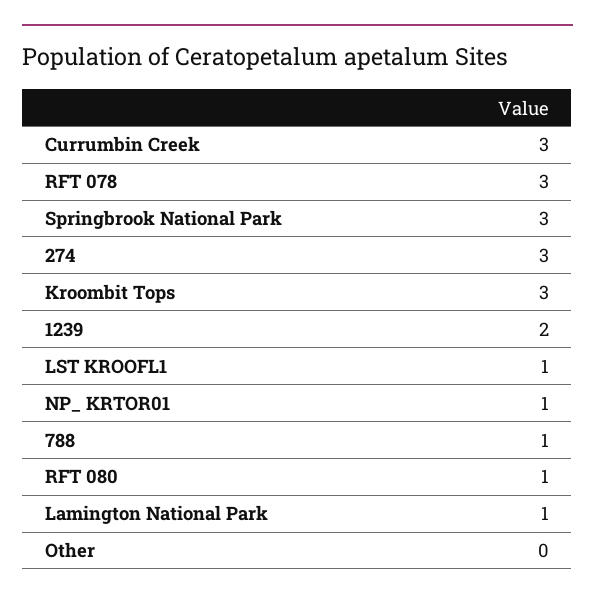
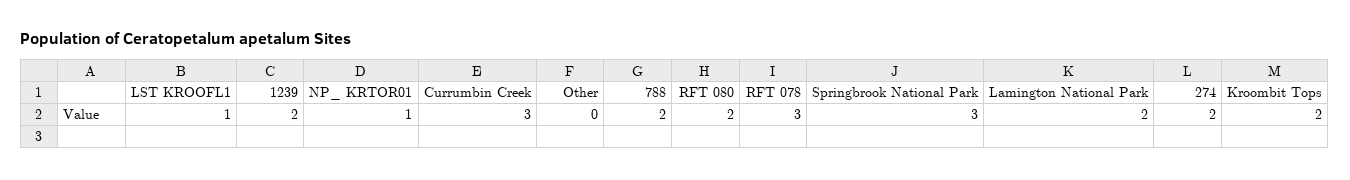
274: 3 -> 2
Kroombit Tops: 3 -> 2
788: 1 -> 2
RFT 080: 1 -> 2
Lamington National Park: 1 -> 2

